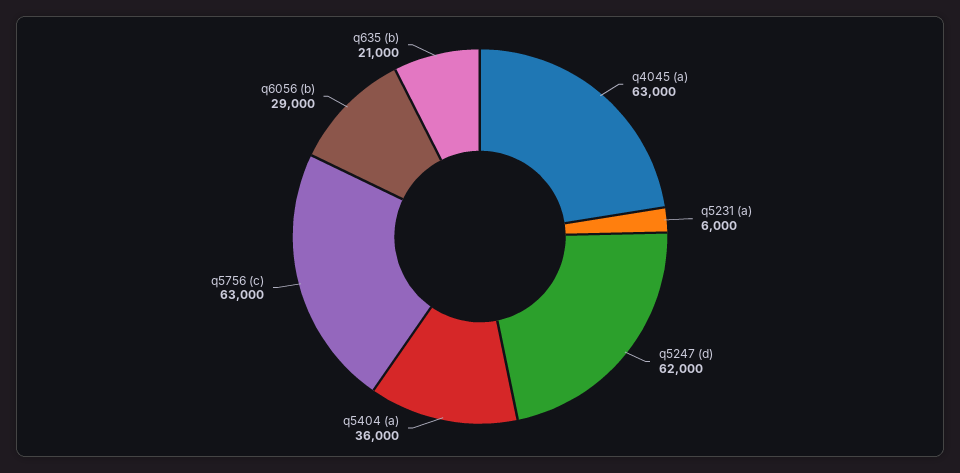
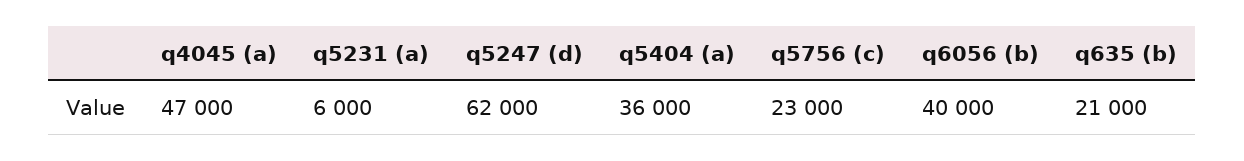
q4045 (a): 63000 -> 47000
q5756 (c): 63000 -> 23000
q6056 (b): 29000 -> 40000

